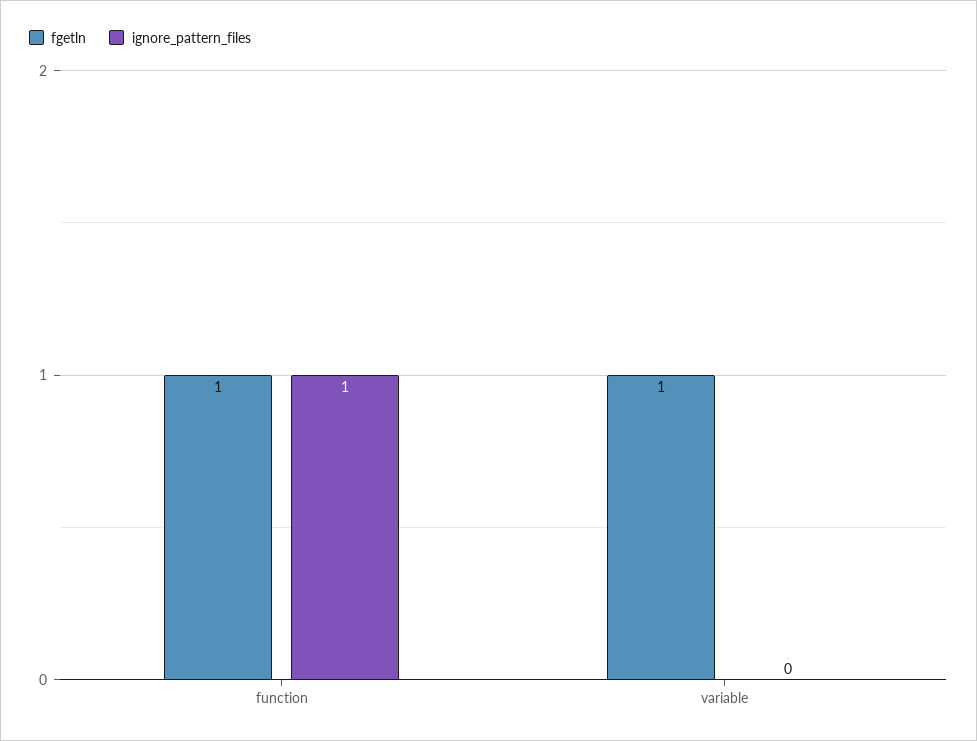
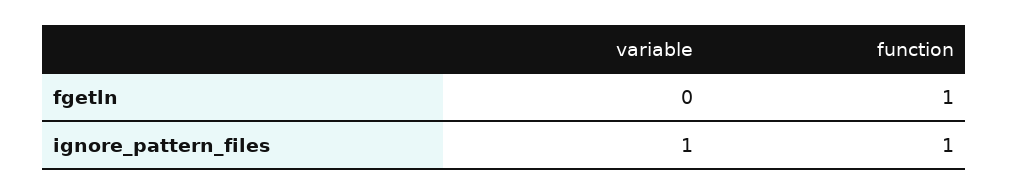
fgetln, variable: 1 -> 0
ignore_pattern_files, variable: 0 -> 1

